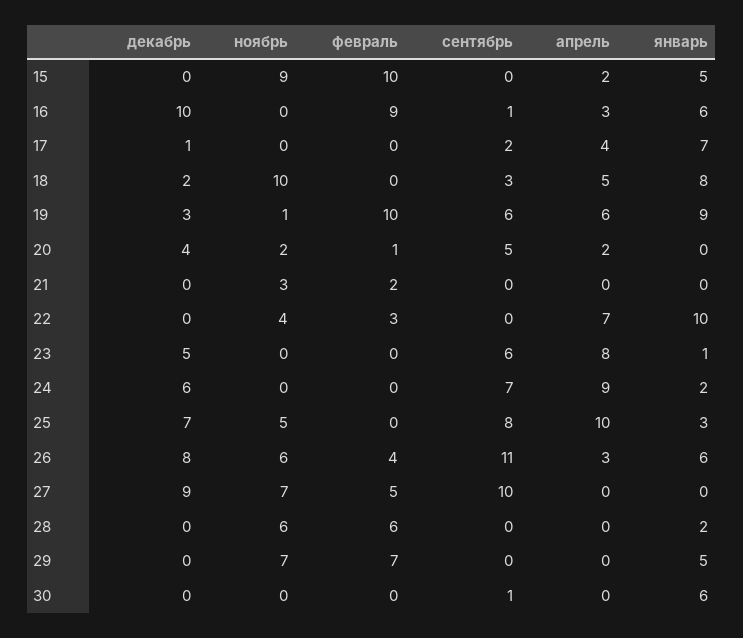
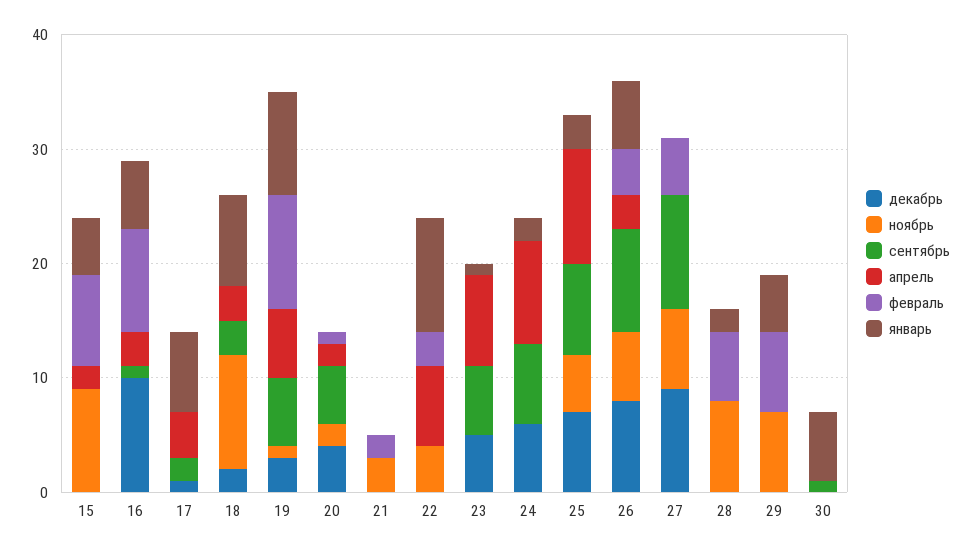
февраль, 15: 10 -> 8
апрель, 18: 5 -> 3
сентябрь, 26: 11 -> 9
ноябрь, 28: 6 -> 8

